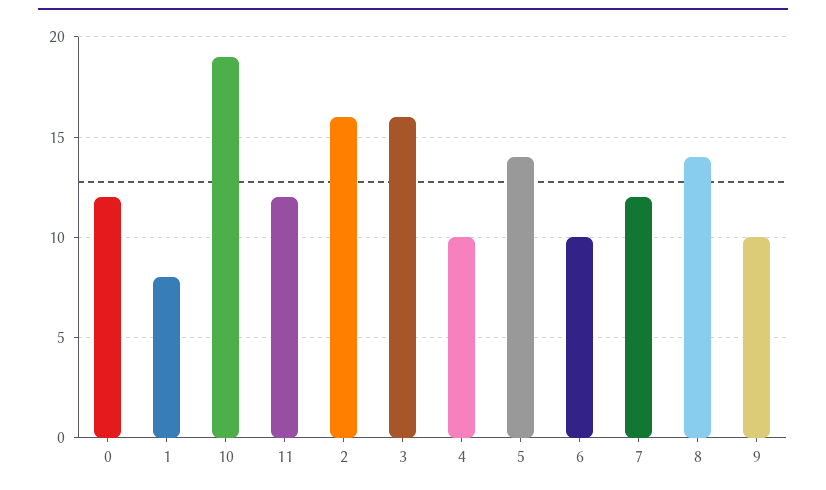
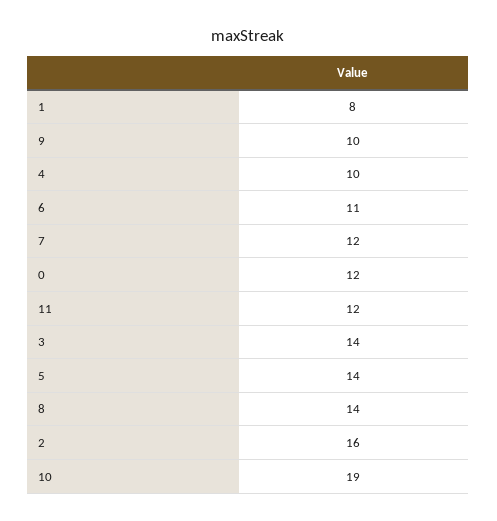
3: 16 -> 14
6: 10 -> 11

